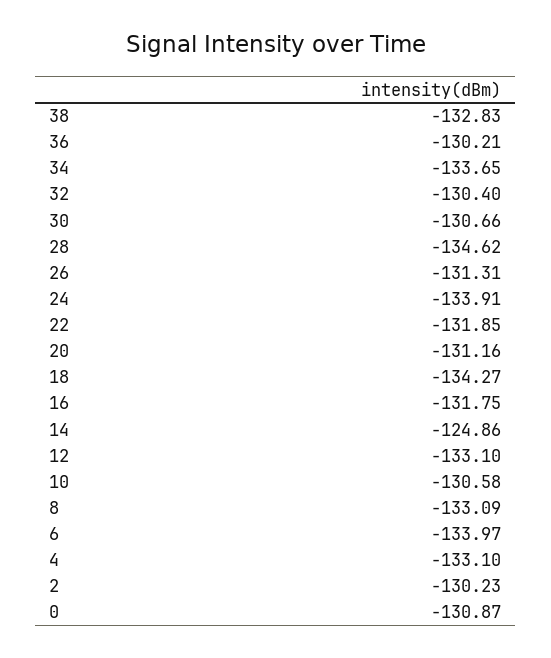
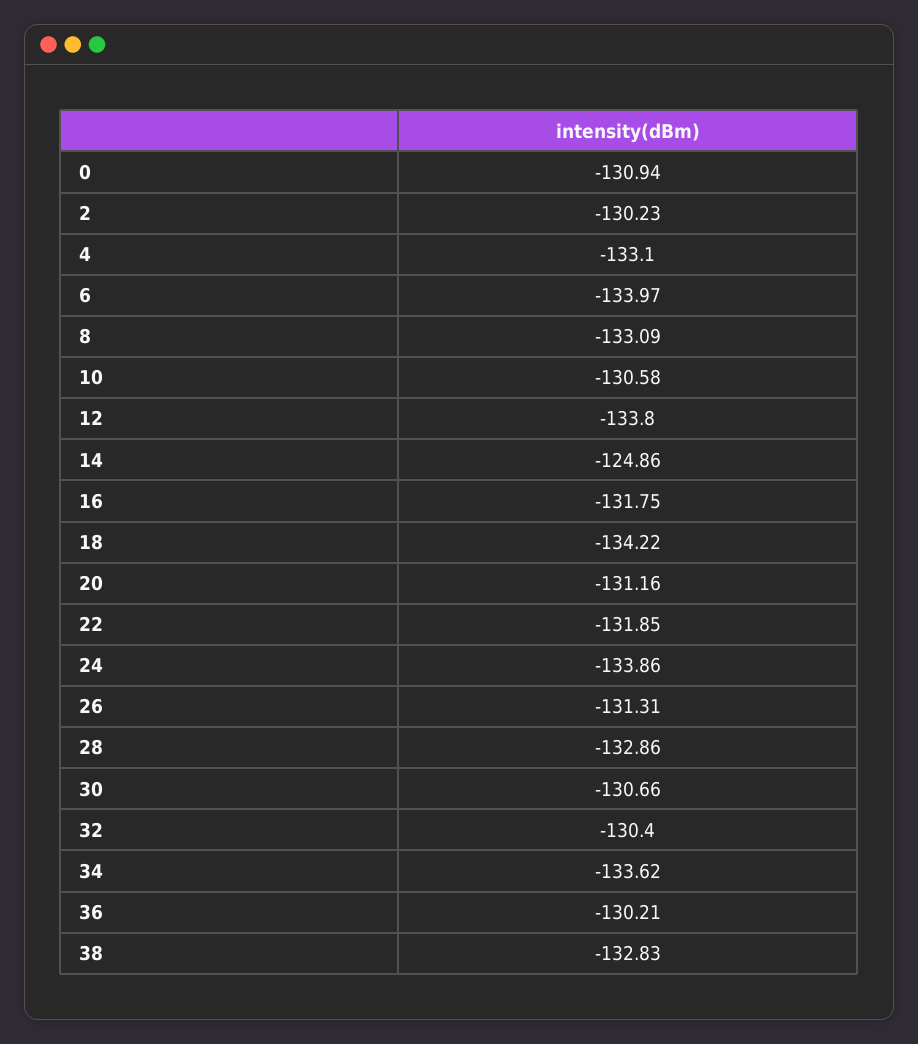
34: -133.65 -> -133.62
28: -134.62 -> -132.86
24: -133.91 -> -133.86
18: -134.27 -> -134.22
12: -133.1 -> -133.8
0: -130.87 -> -130.94

